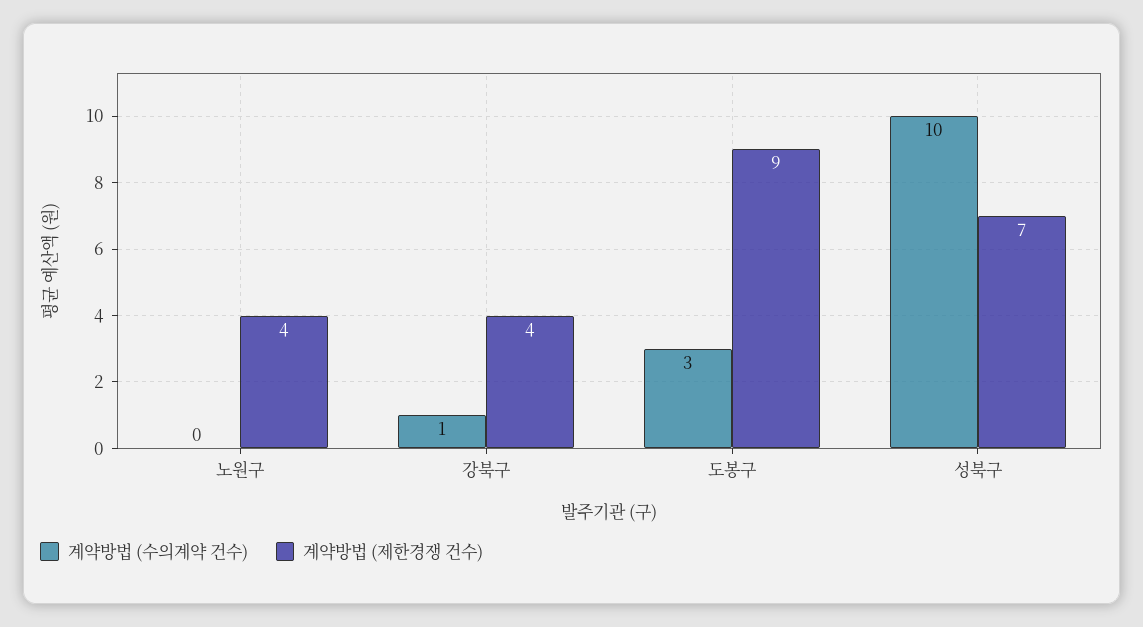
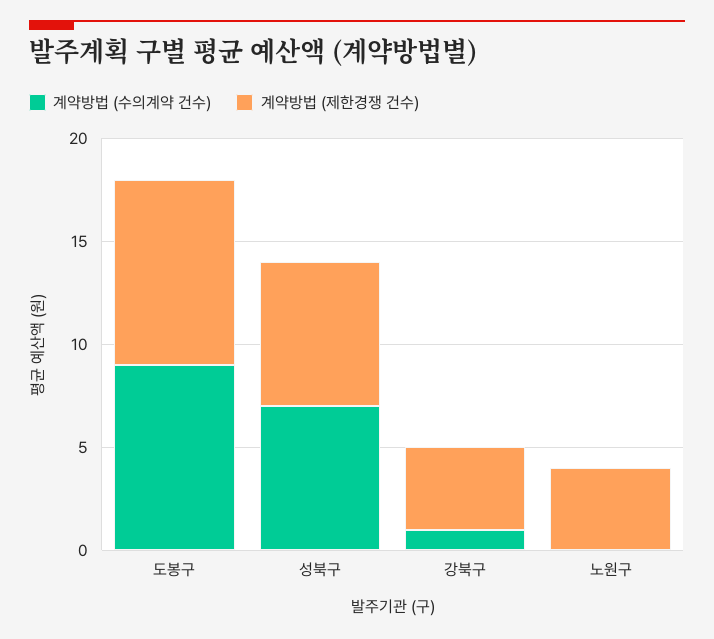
계약방법 (수의계약 건수), 도봉구: 3 -> 9
계약방법 (수의계약 건수), 성북구: 10 -> 7

